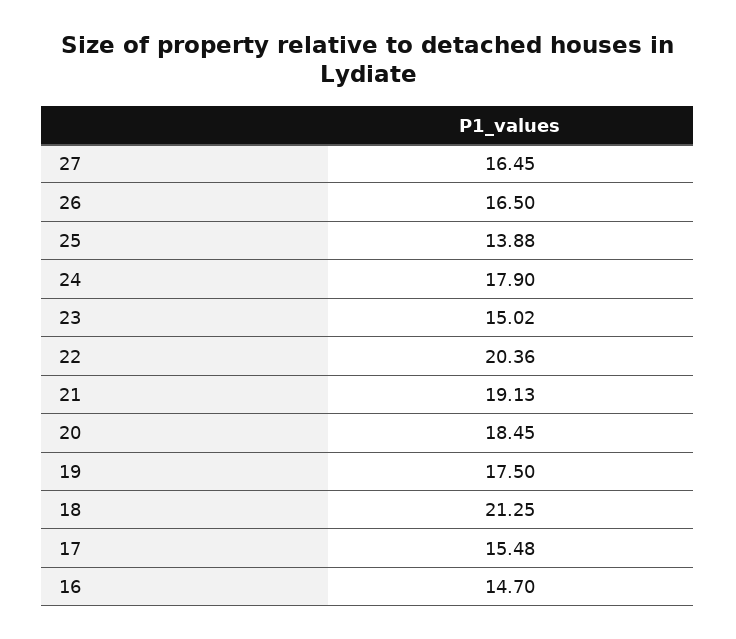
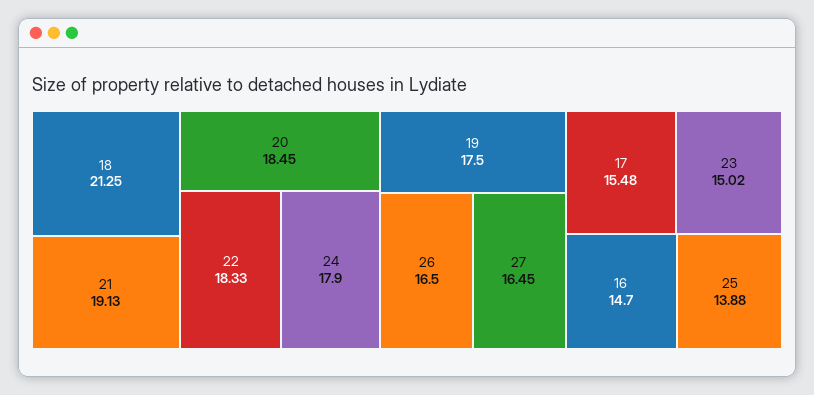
22: 20.36 -> 18.33

